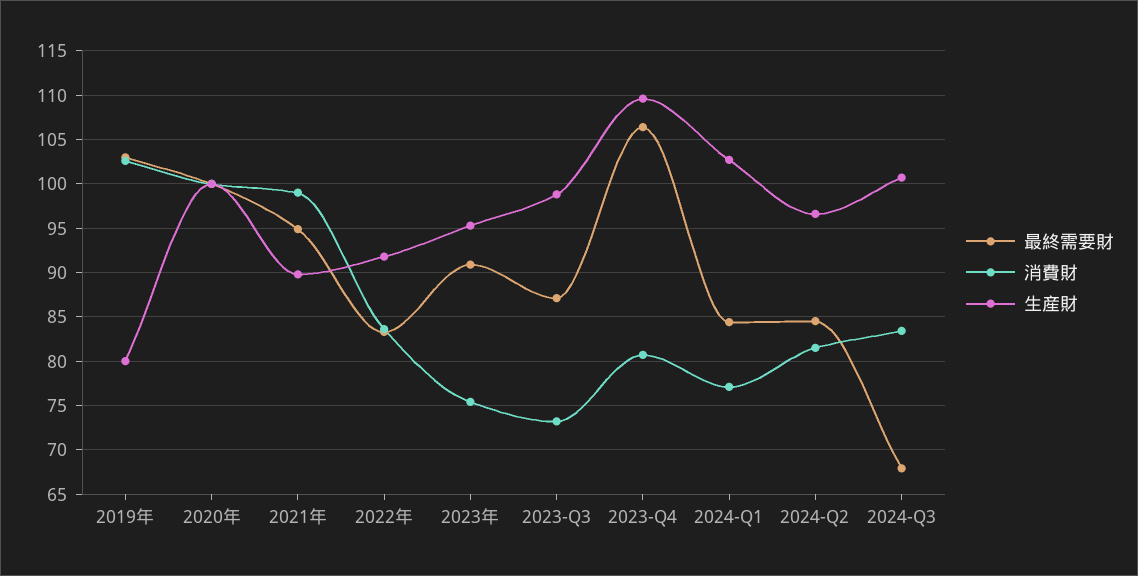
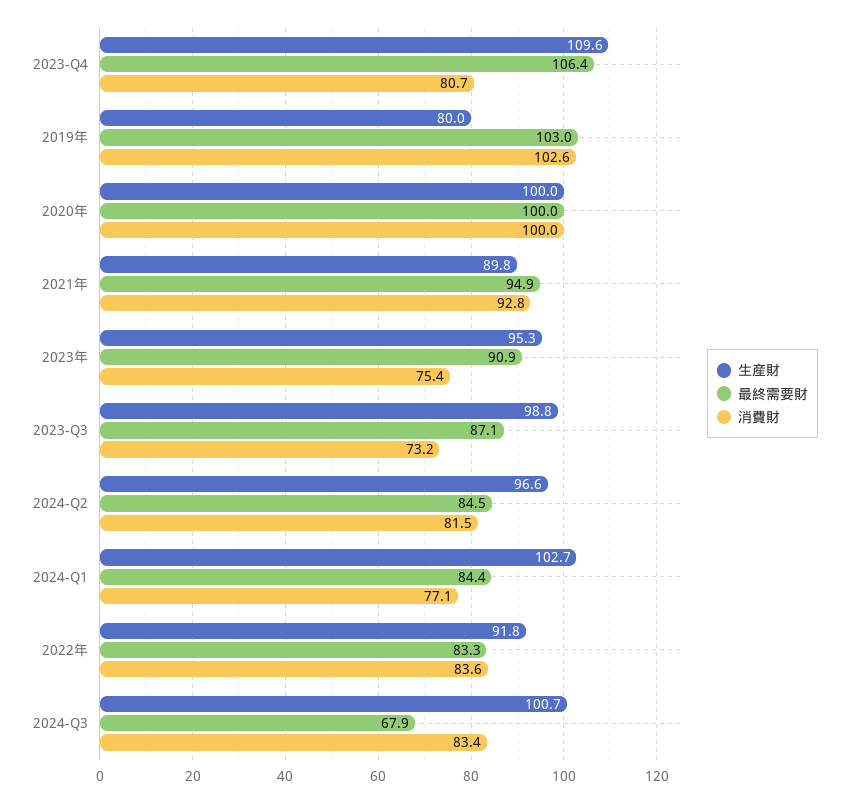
消費財, 2021年: 99 -> 92.8

